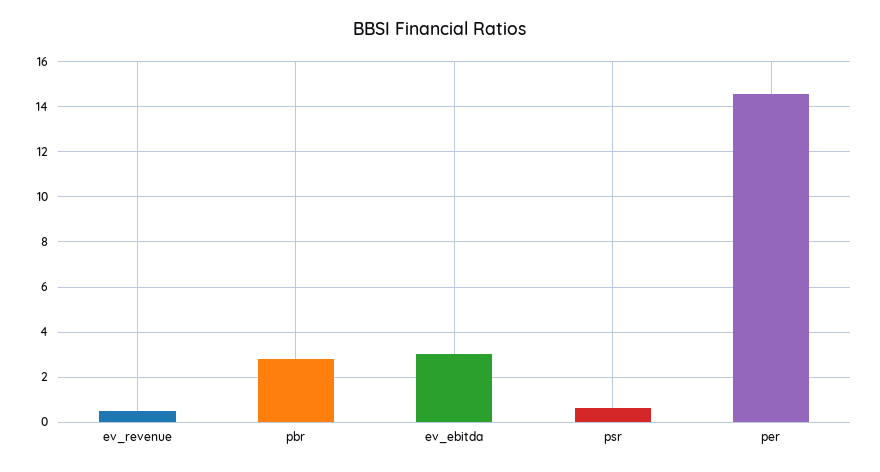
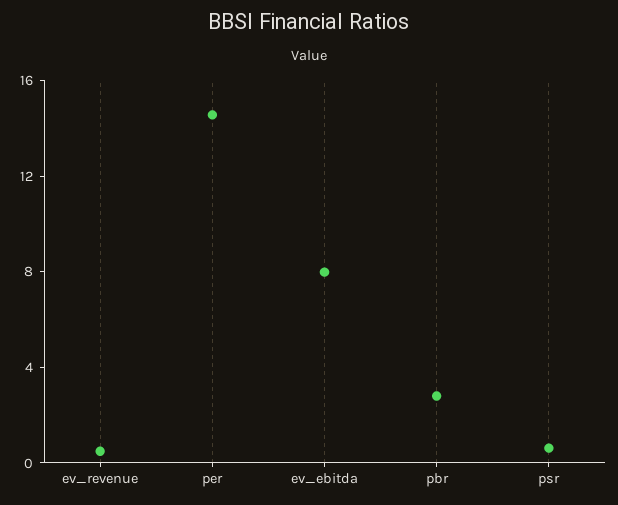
ev_ebitda: 3 -> 8

